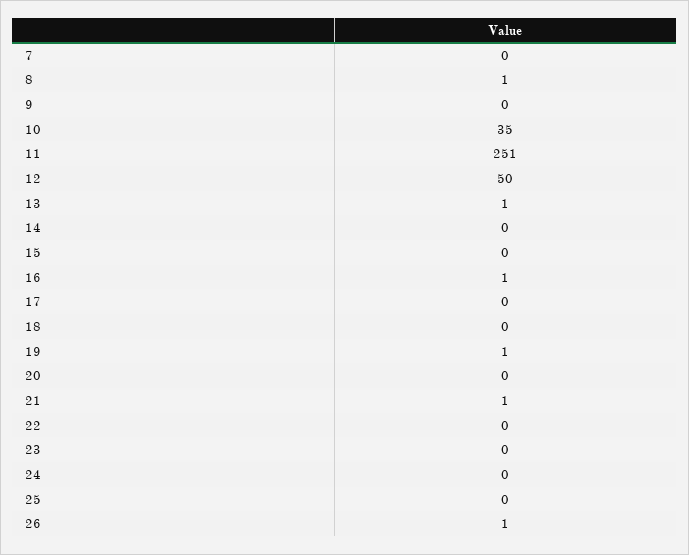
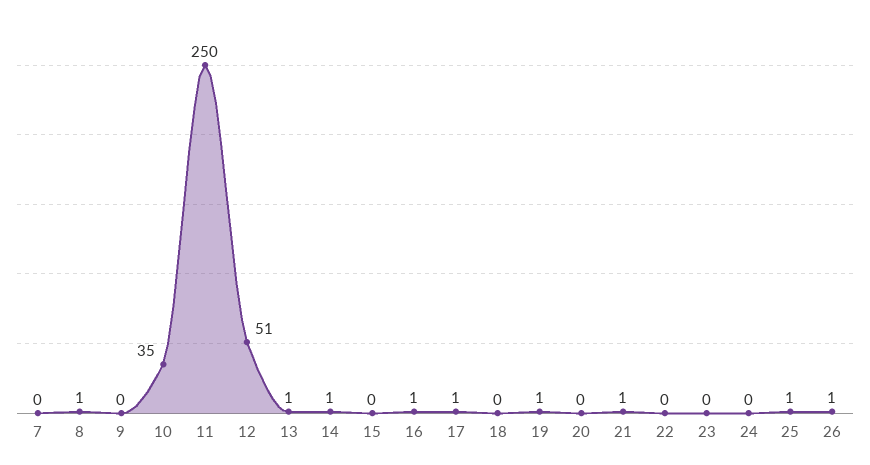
11: 251 -> 250
12: 50 -> 51
14: 0 -> 1
17: 0 -> 1
25: 0 -> 1

